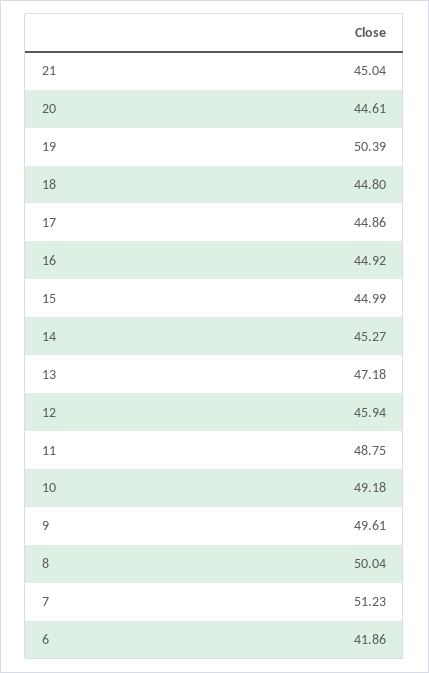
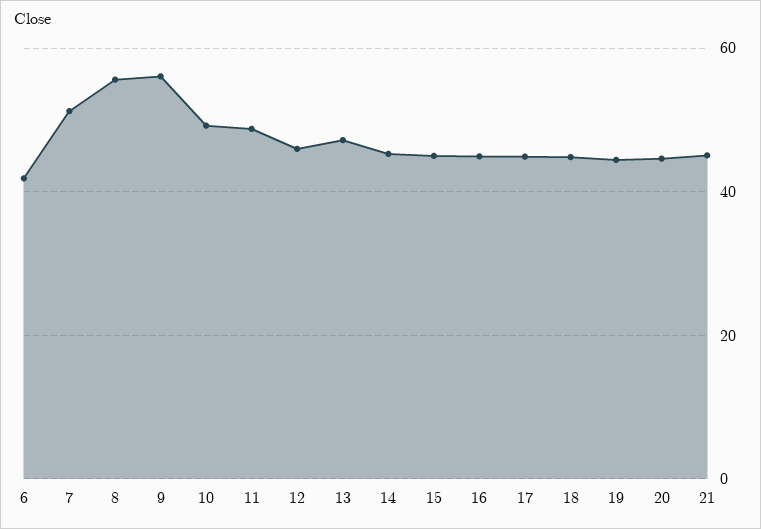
19: 50.39 -> 44
9: 49.61 -> 56
8: 50.04 -> 56

